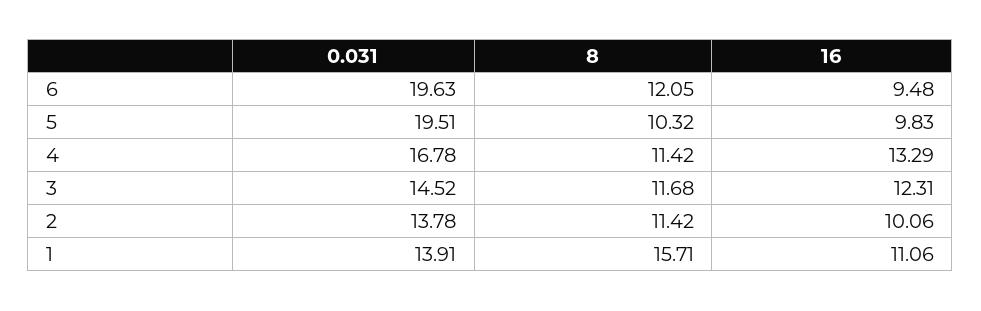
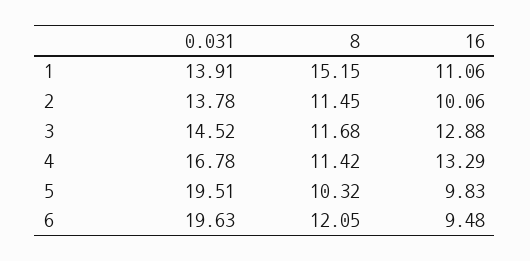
16, 3: 12.31 -> 12.88
8, 2: 11.42 -> 11.45
8, 1: 15.71 -> 15.15

